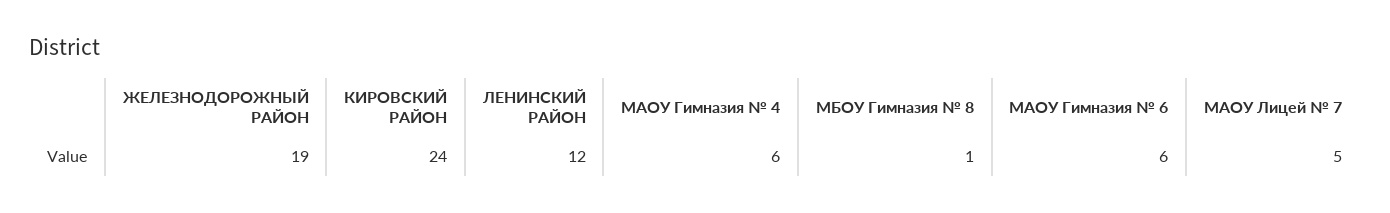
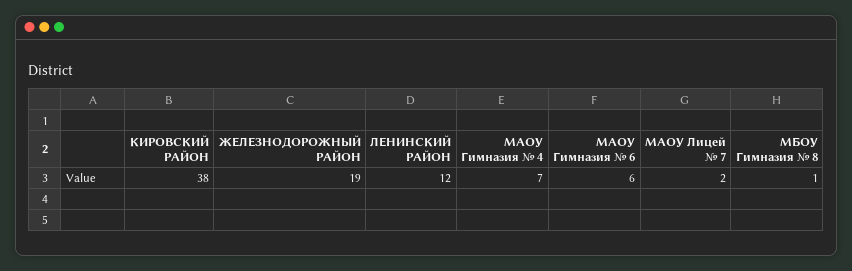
КИРОВСКИЙ РАЙОН: 24 -> 38
МАОУ Гимназия № 4: 6 -> 7
МАОУ Лицей № 7: 5 -> 2

